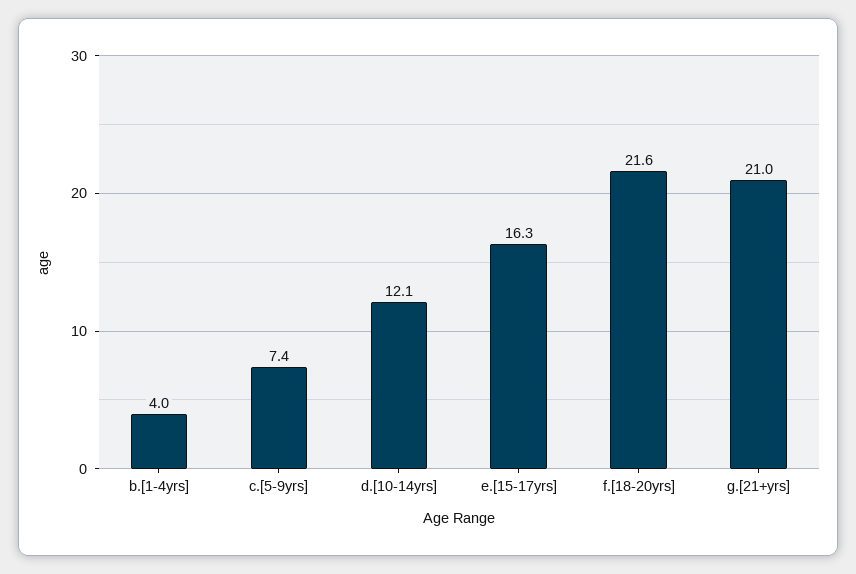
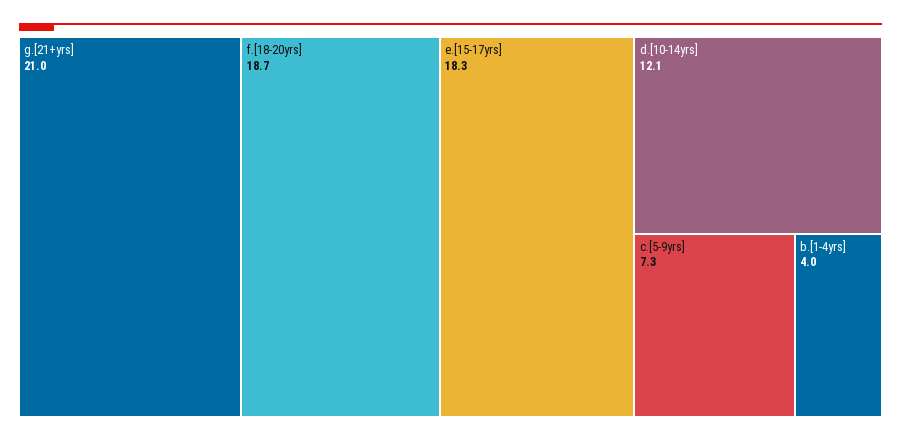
c.[5-9yrs]: 7.4 -> 7.3
e.[15-17yrs]: 16.3 -> 18.3
f.[18-20yrs]: 21.6 -> 18.7

